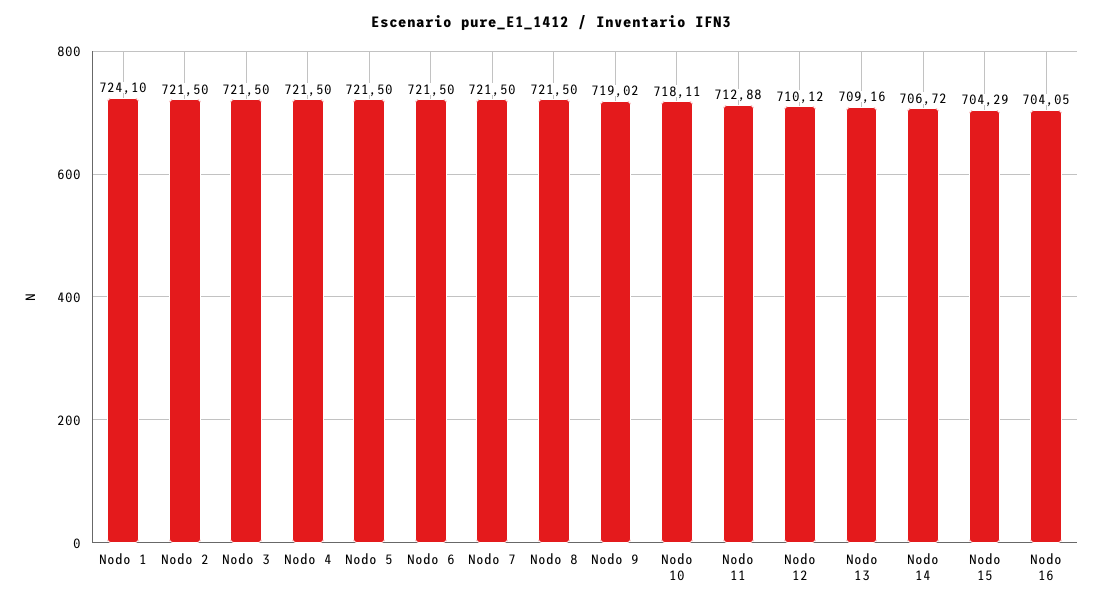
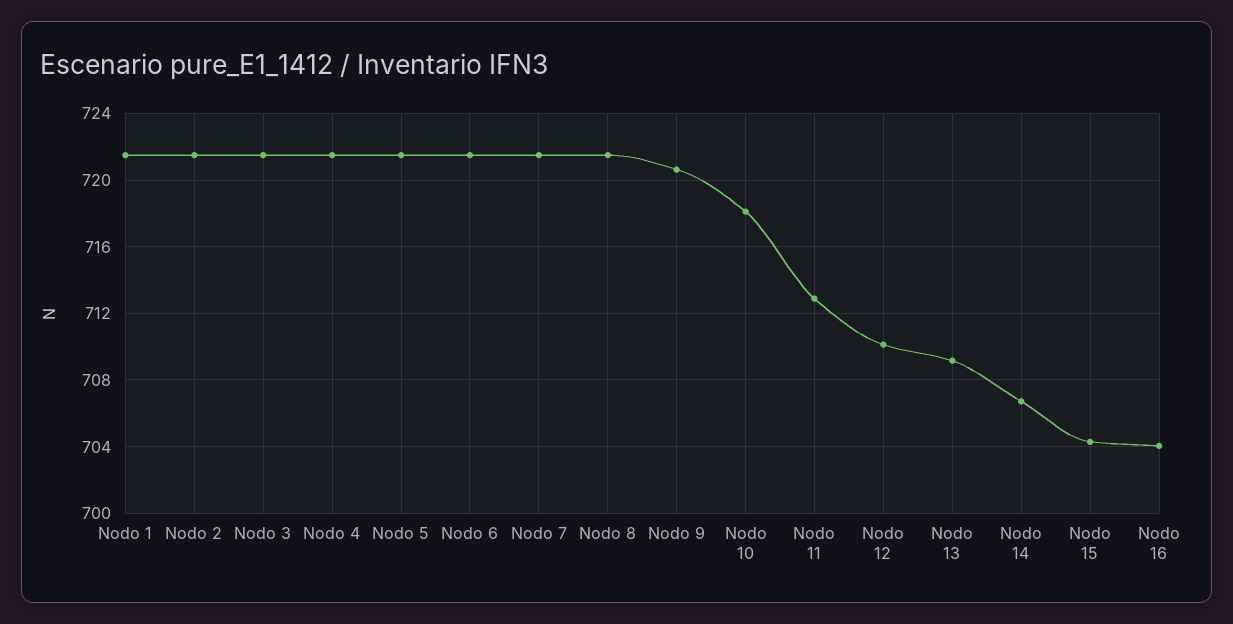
Nodo 1: 724.1 -> 721.5
Nodo 9: 719.02 -> 720.5

